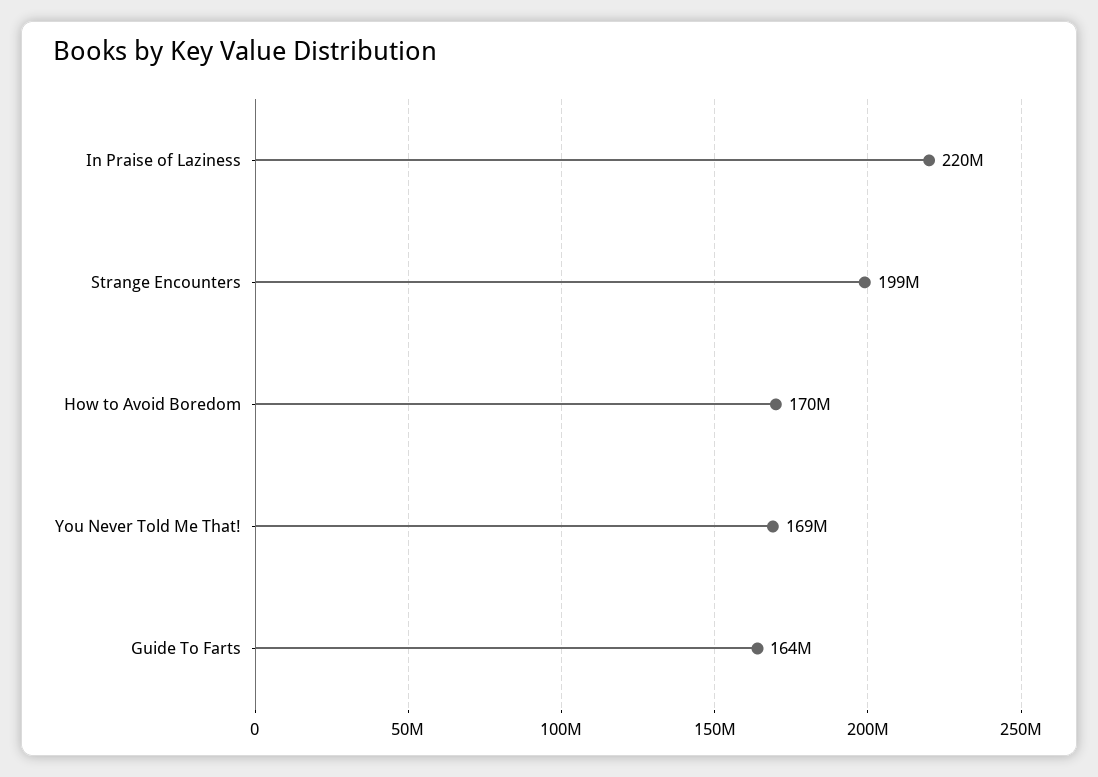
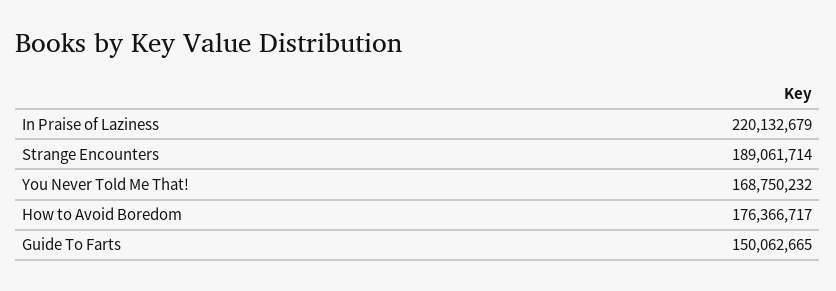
Strange Encounters: 199000000 -> 189061714
How to Avoid Boredom: 170000000 -> 176366717
Guide To Farts: 164000000 -> 150062665

